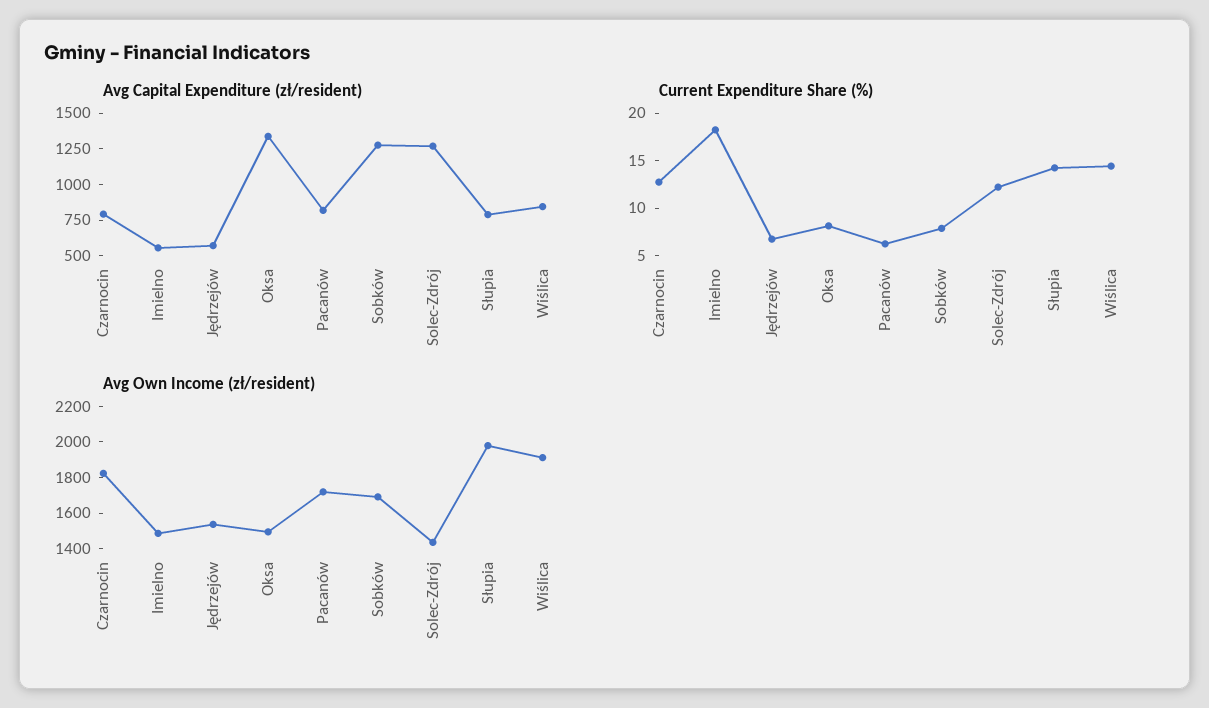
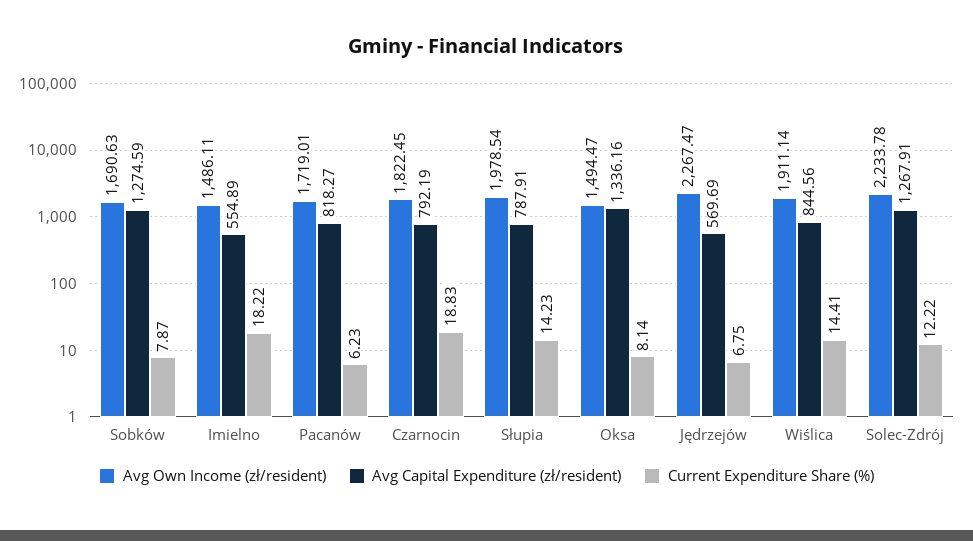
Current Expenditure Share (%), Czarnocin: 13 -> 18.83
Avg Own Income (zł/resident), Jędrzejów: 1550 -> 2267.47
Avg Own Income (zł/resident), Solec-Zdrój: 1450 -> 2233.78

